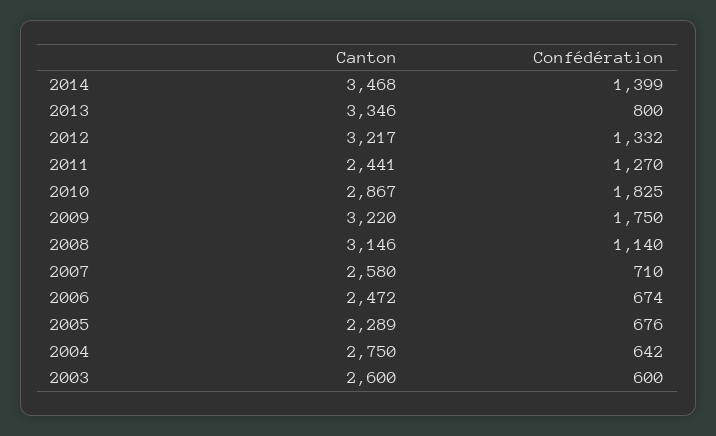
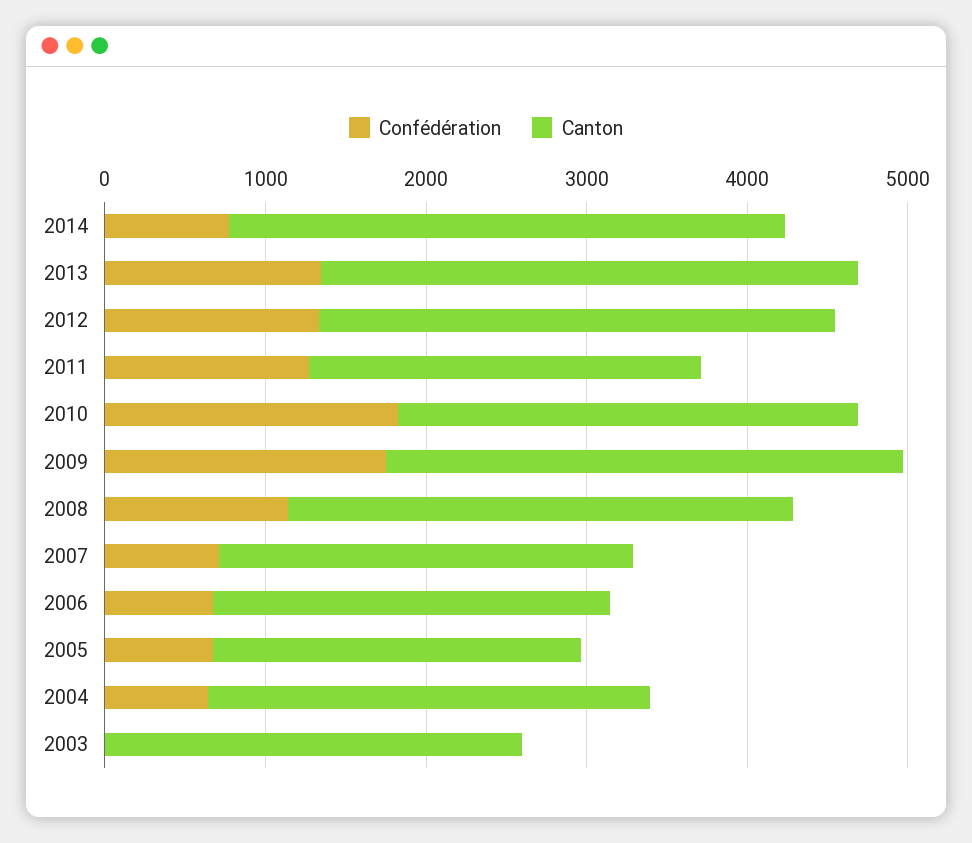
Confédération, 2014: 1399 -> 800
Confédération, 2013: 800 -> 1400
Confédération, 2003: 600 -> 0

